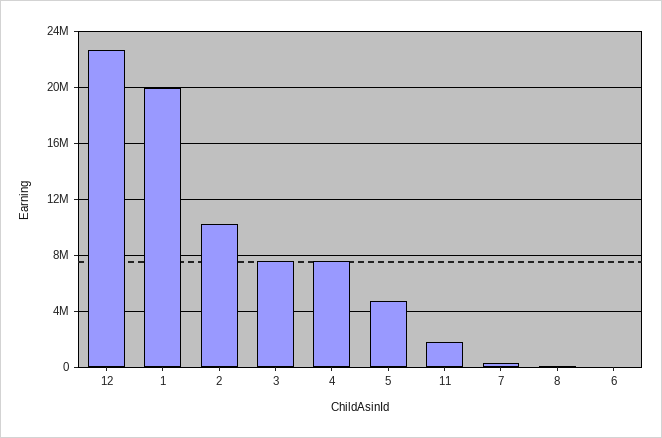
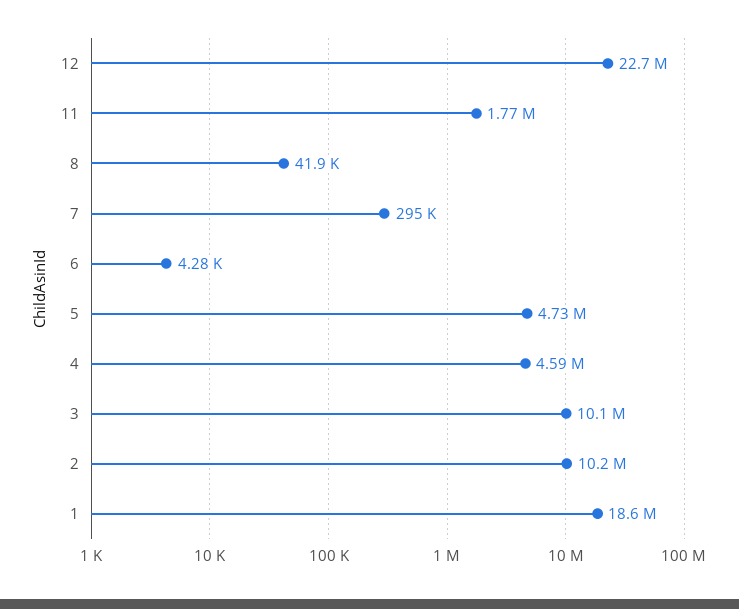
1: 20000000 -> 18600000
3: 7500000 -> 10100000
4: 7500000 -> 4590000

